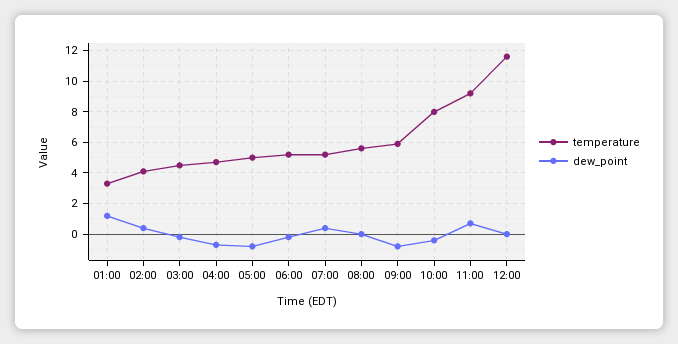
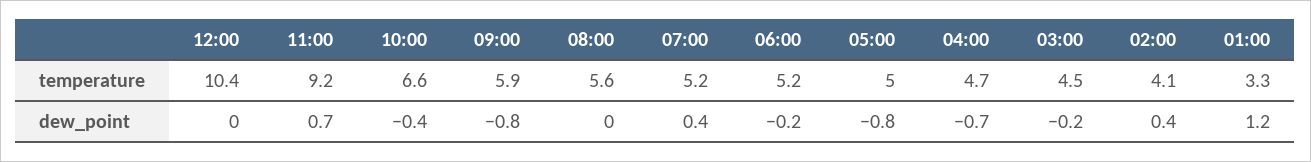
temperature, 10:00: 8 -> 6.6
temperature, 12:00: 11.5 -> 10.4

